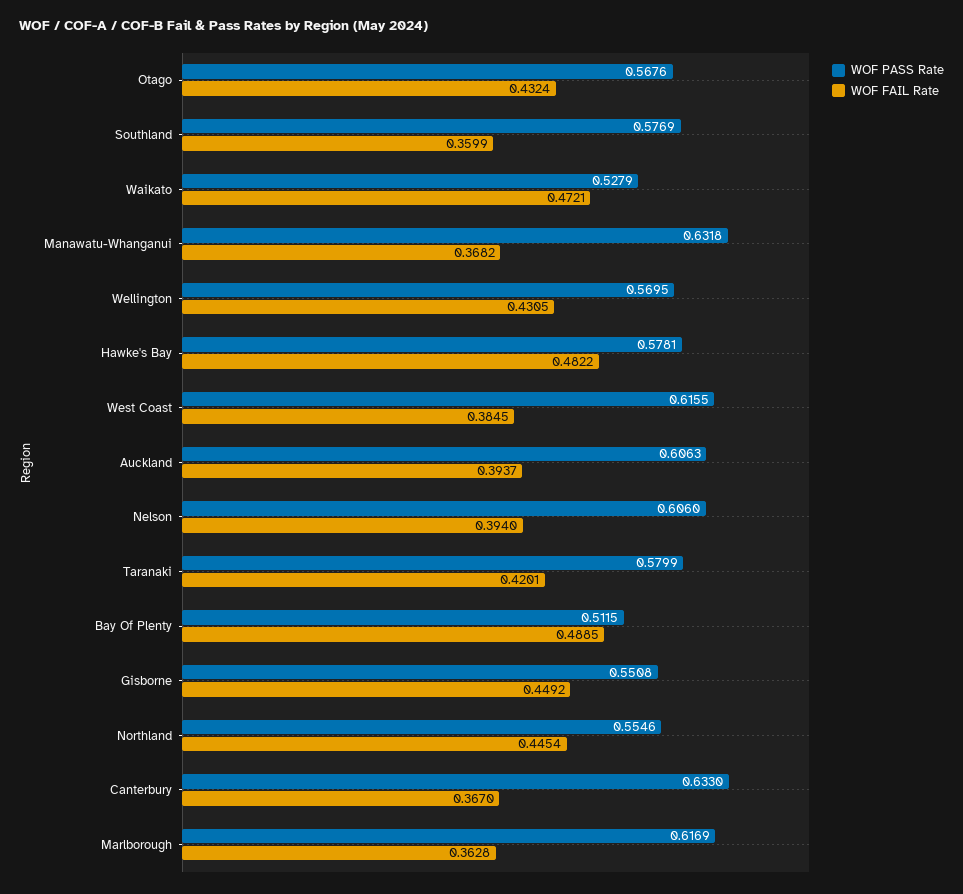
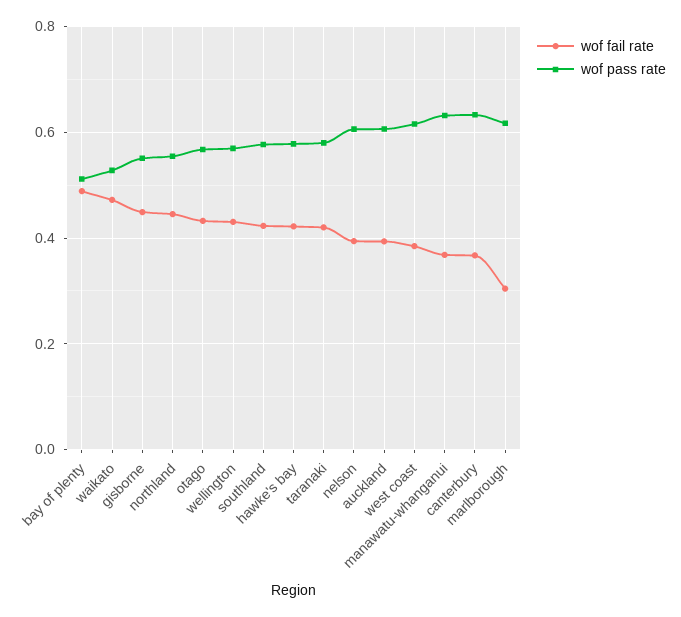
WOF FAIL Rate, Southland: 0.3599 -> 0.42
WOF FAIL Rate, Hawke's Bay: 0.4822 -> 0.42
WOF FAIL Rate, Marlborough: 0.3628 -> 0.3

